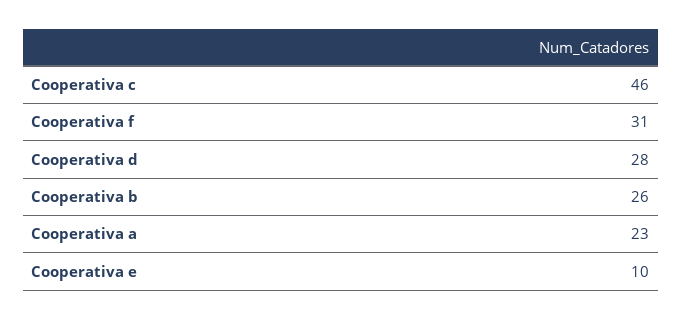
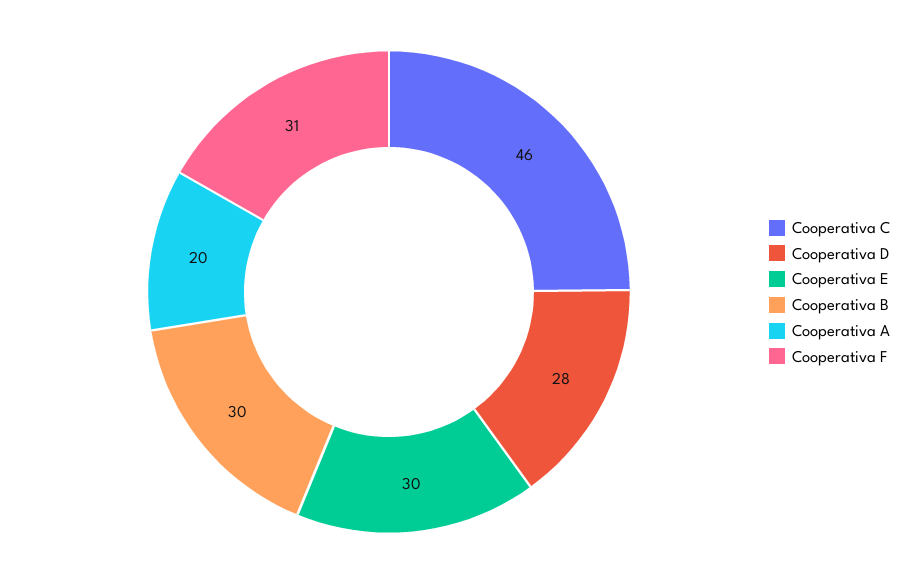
Cooperativa b: 26 -> 30
Cooperativa a: 23 -> 20
Cooperativa e: 10 -> 30

